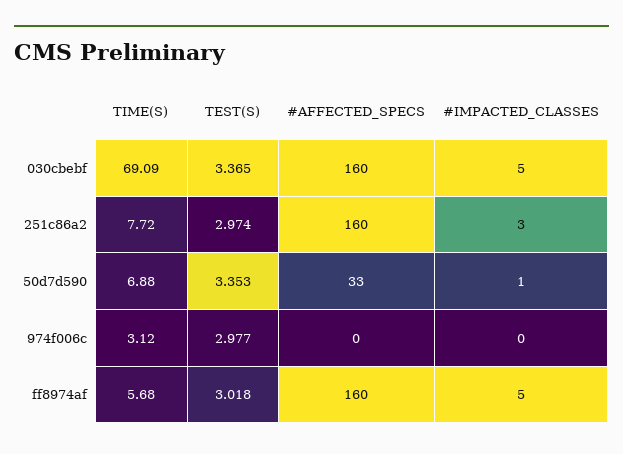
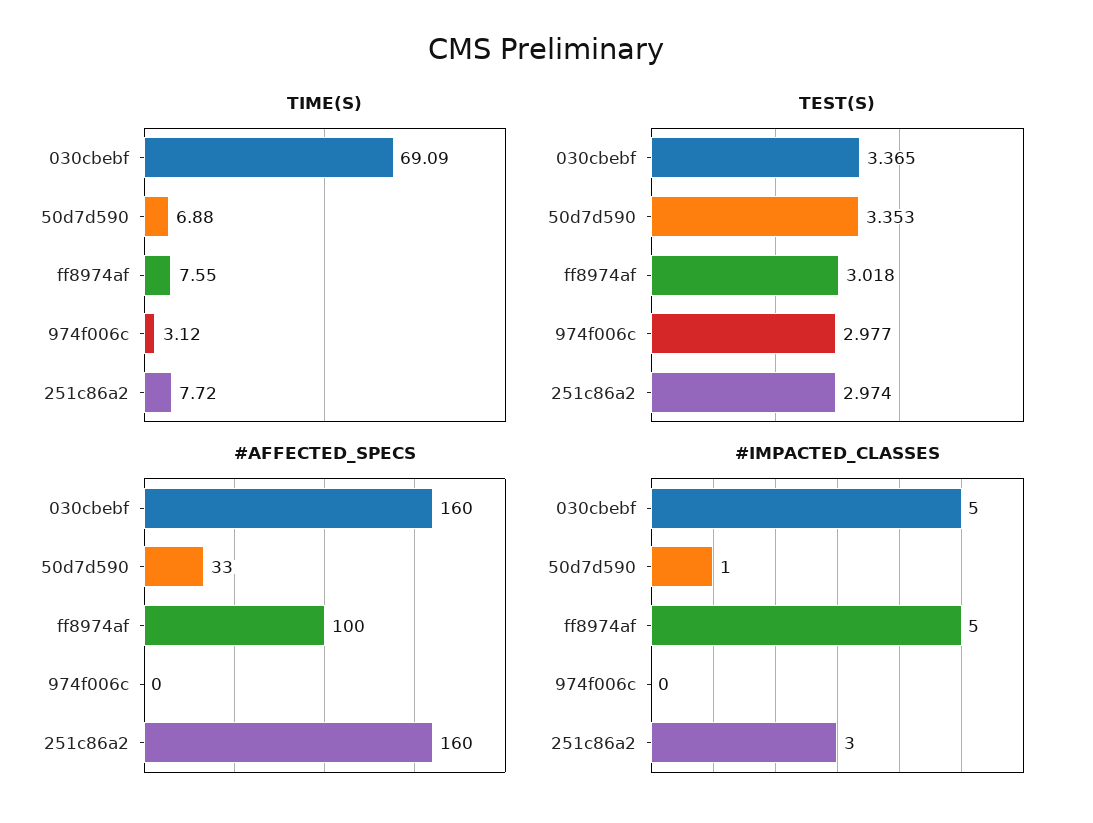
TIME(S), ff8974af: 5.68 -> 7.55
#AFFECTED_SPECS, ff8974af: 160 -> 100

